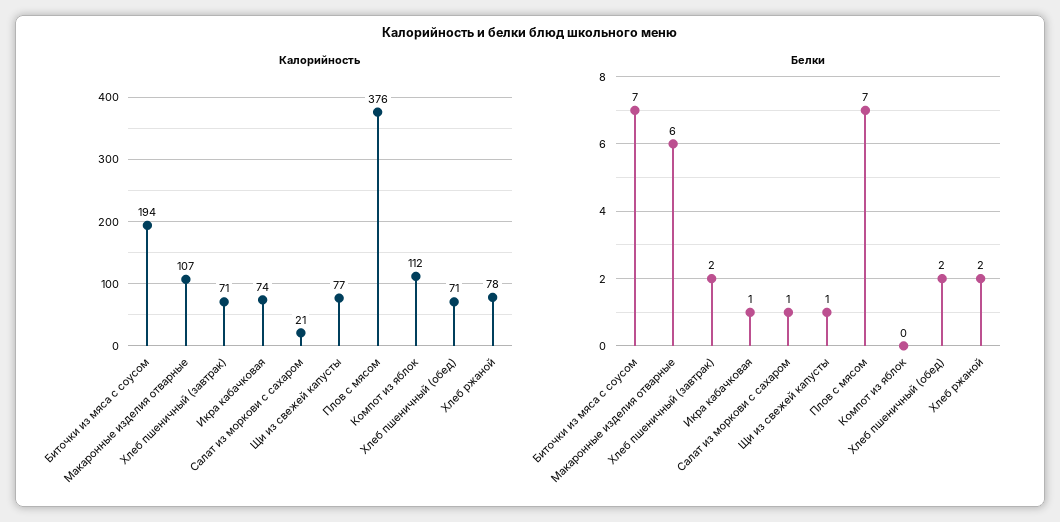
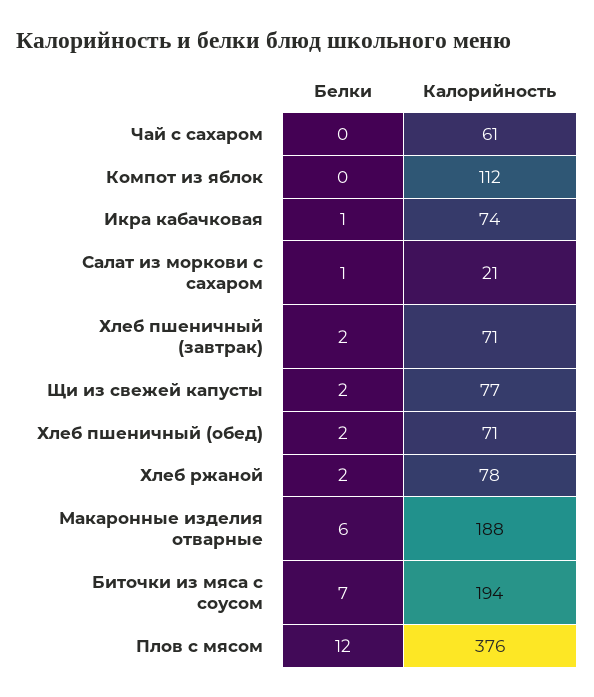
Калорийность, Макаронные изделия отварные: 107 -> 188
Белки, Щи из свежей капусты: 1 -> 2
Белки, Плов с мясом: 7 -> 12
Белки, Чай с сахаром: none -> 0
Калорийность, Чай с сахаром: none -> 61

